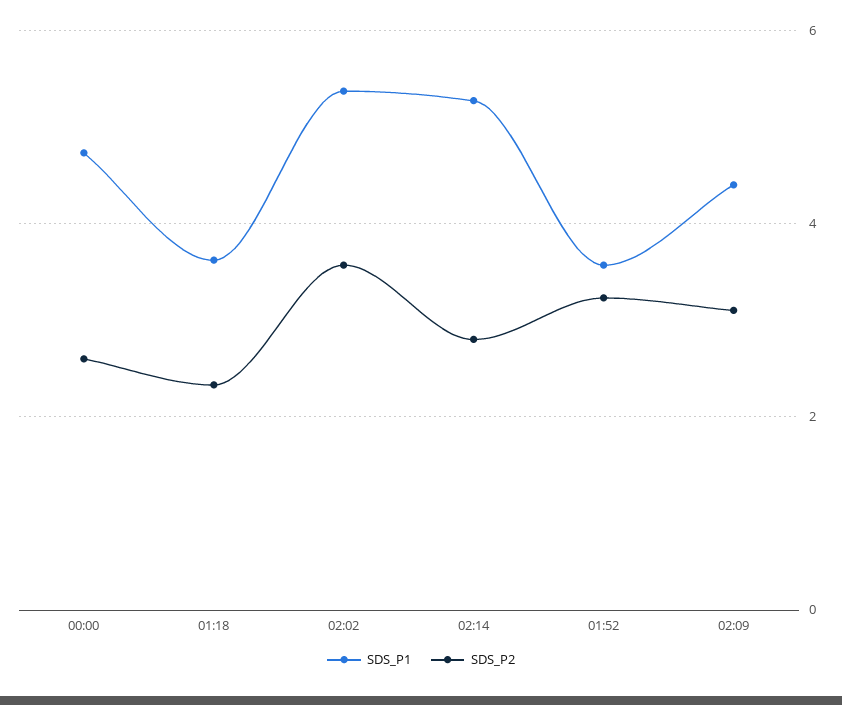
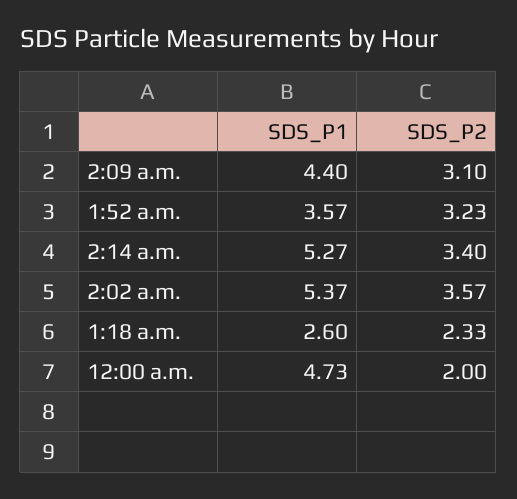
SDS_P2, 00:00: 2.6 -> 2
SDS_P1, 01:18: 3.6 -> 2.6
SDS_P2, 02:14: 2.8 -> 3.4

